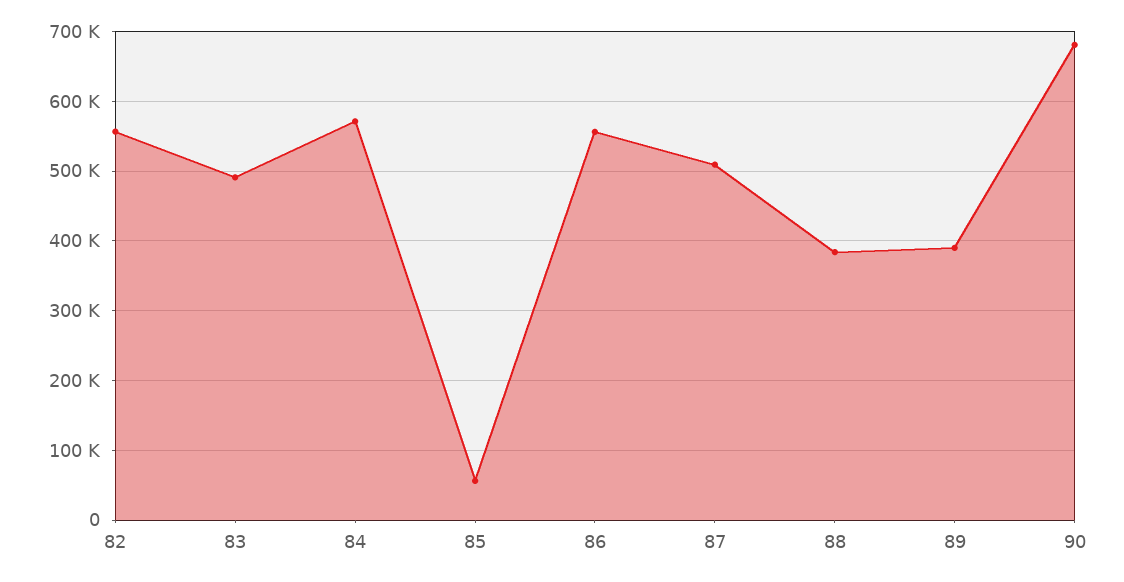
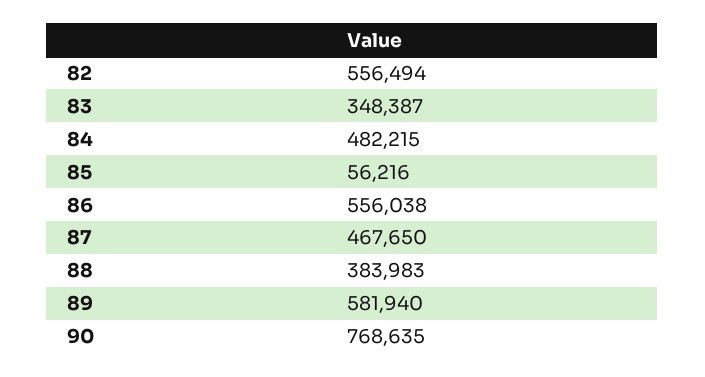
83: 490000 -> 348387
84: 570000 -> 482215
87: 510000 -> 467650
89: 390000 -> 581940
90: 680000 -> 768635

